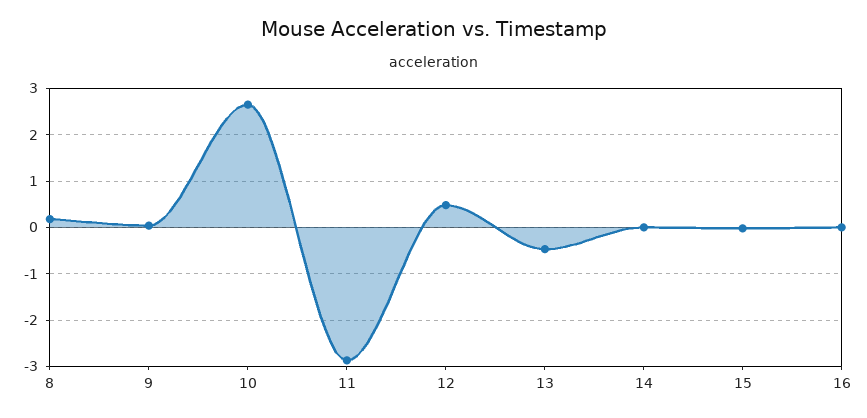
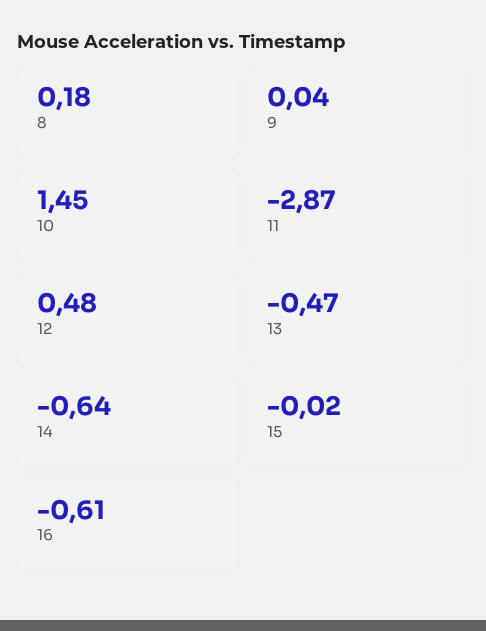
10: 2.6 -> 1.45
14: 0 -> -0.64
16: 0 -> -0.61

